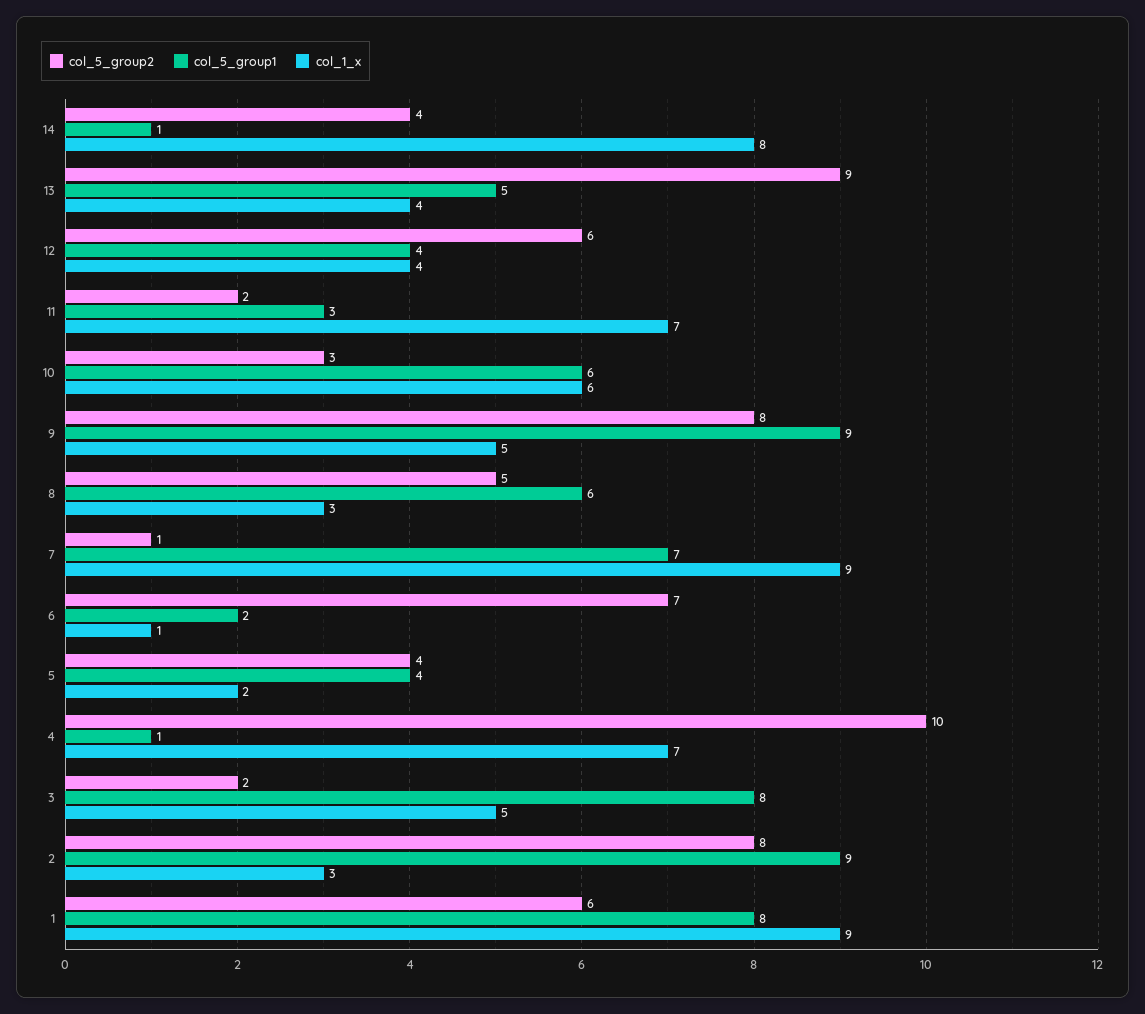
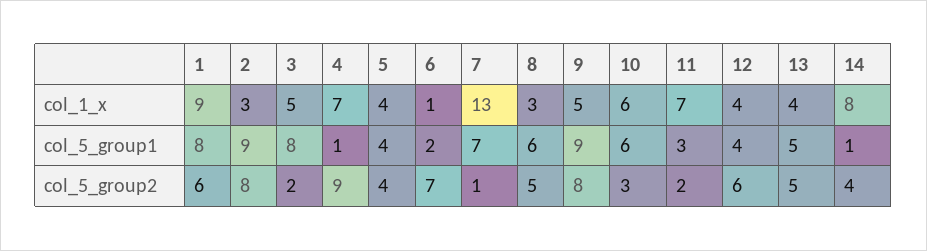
col_5_group2, 13: 9 -> 5
col_1_x, 7: 9 -> 13
col_1_x, 5: 2 -> 4
col_5_group2, 4: 10 -> 9

